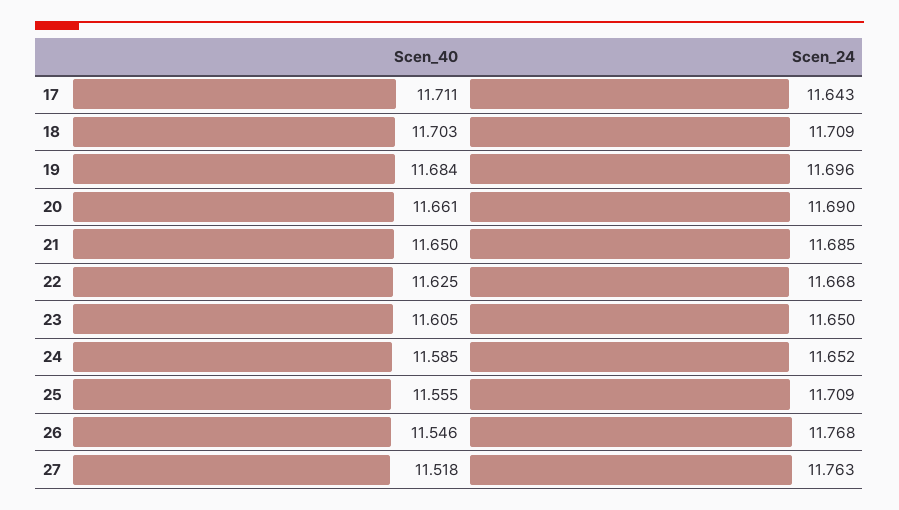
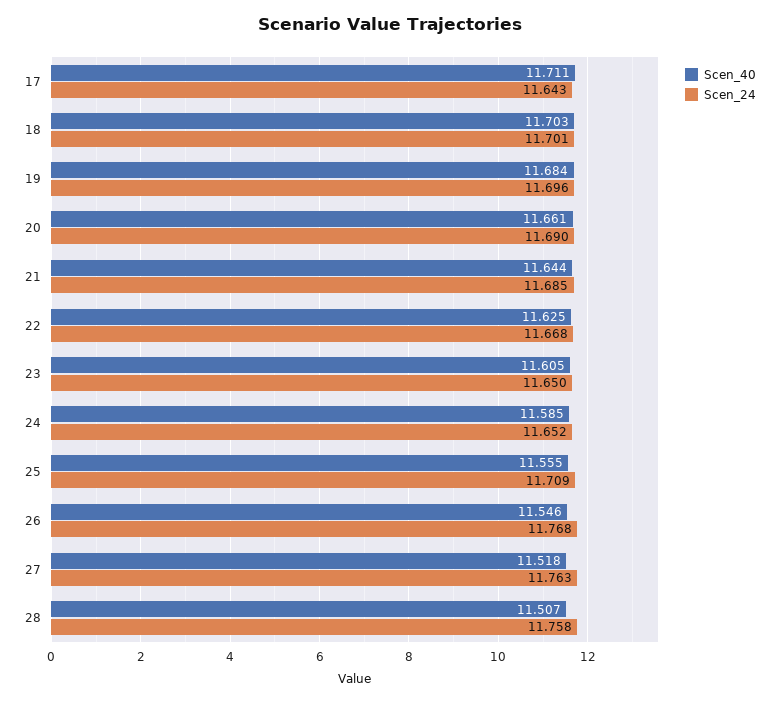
Scen_24, 18: 11.709 -> 11.701
Scen_40, 21: 11.65 -> 11.644
Scen_40, 28: none -> 11.507
Scen_24, 28: none -> 11.758

